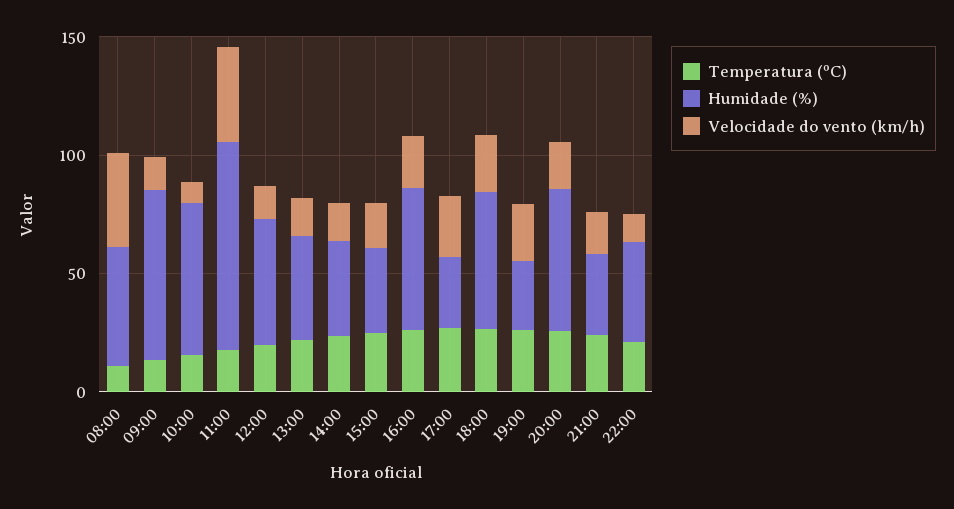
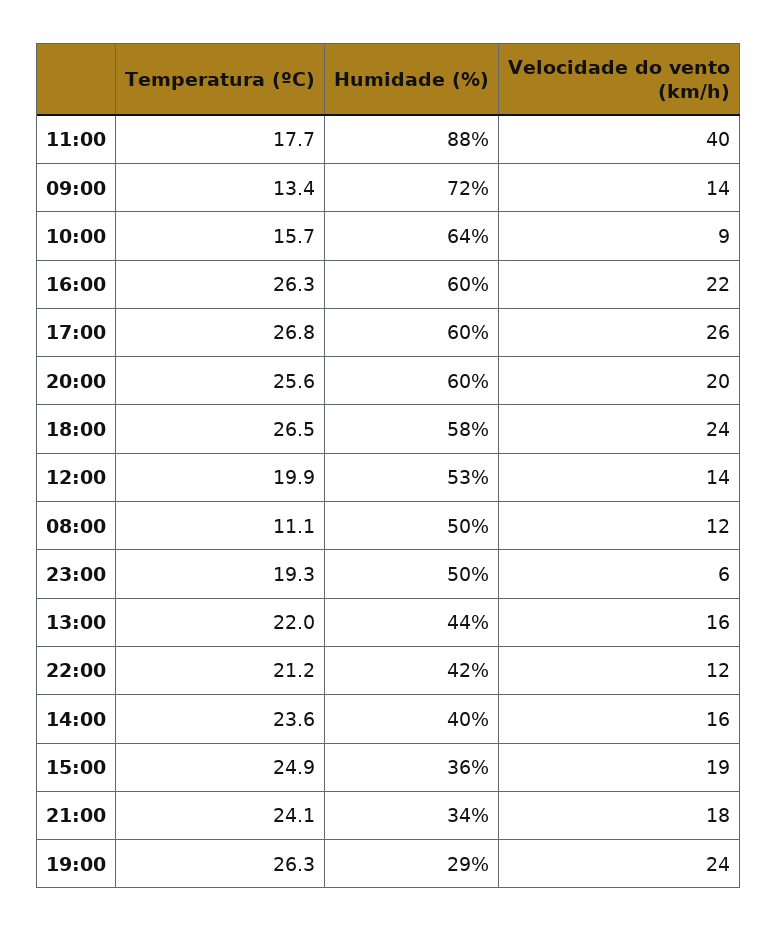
Velocidade do vento (km/h), 08:00: 40 -> 12
Humidade (%), 17:00: 30 -> 60
Temperatura (ºC), 23:00: none -> 19.3
Humidade (%), 23:00: none -> 50
Velocidade do vento (km/h), 23:00: none -> 6

